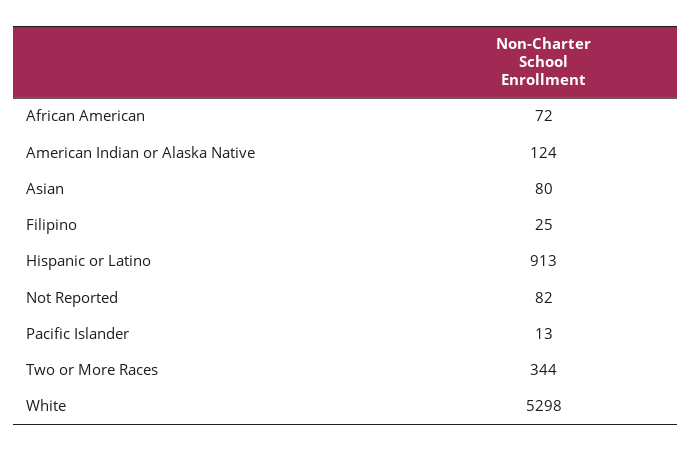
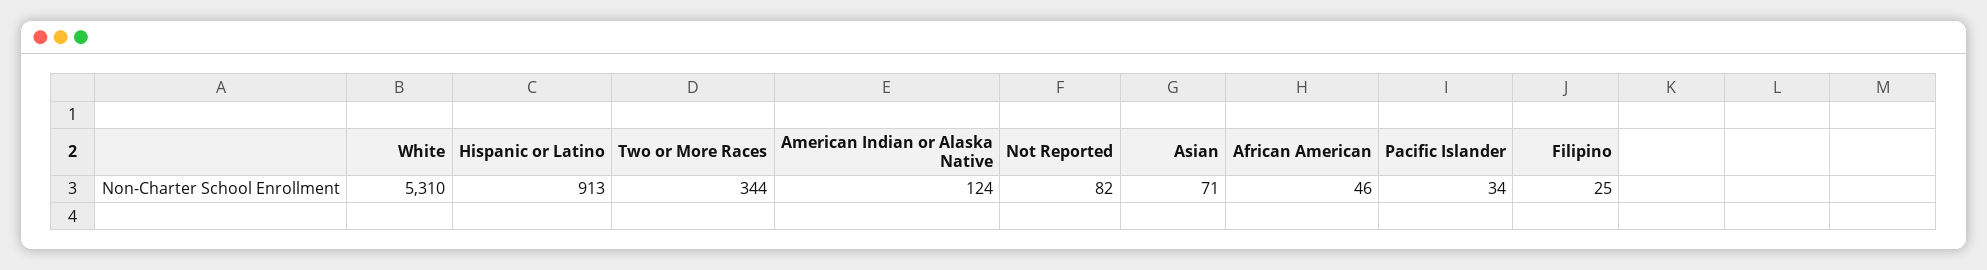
African American: 72 -> 46
Asian: 80 -> 71
Pacific Islander: 13 -> 34
White: 5298 -> 5310

